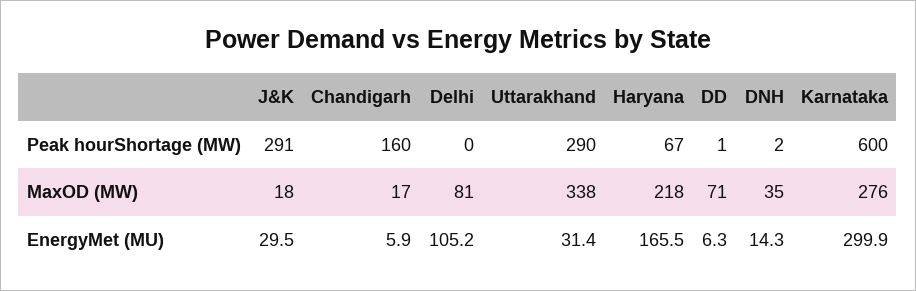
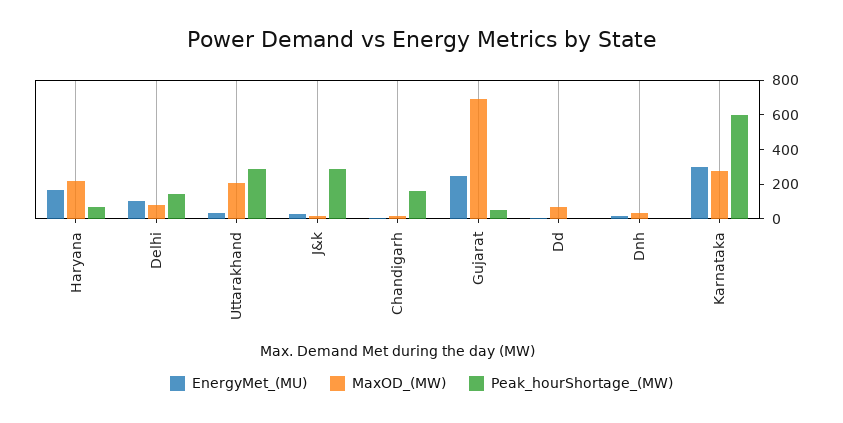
Peak hourShortage (MW), Delhi: 0 -> 150
MaxOD (MW), Uttarakhand: 338 -> 200
EnergyMet (MU), Gujarat: none -> 250
MaxOD (MW), Gujarat: none -> 700
Peak hourShortage (MW), Gujarat: none -> 50

